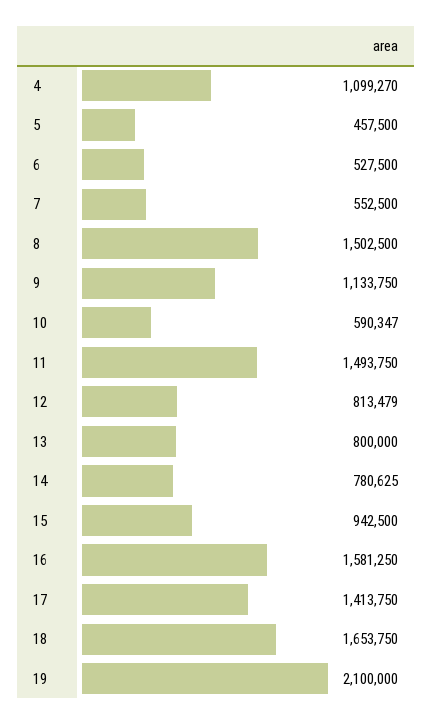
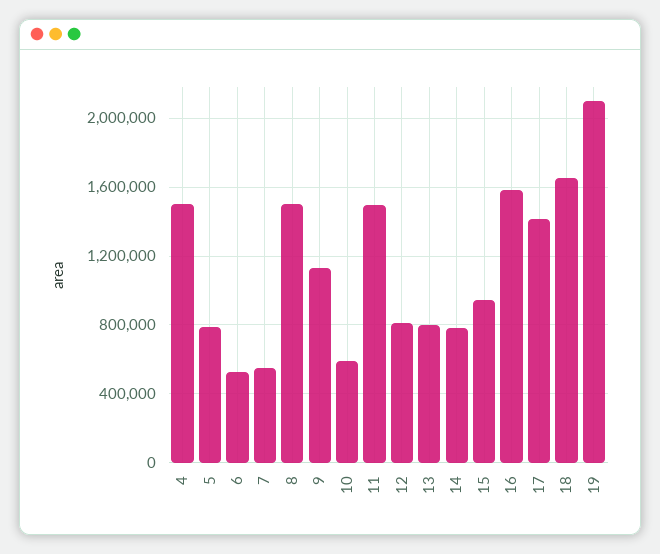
4: 1099270 -> 1500000
5: 457500 -> 800000

